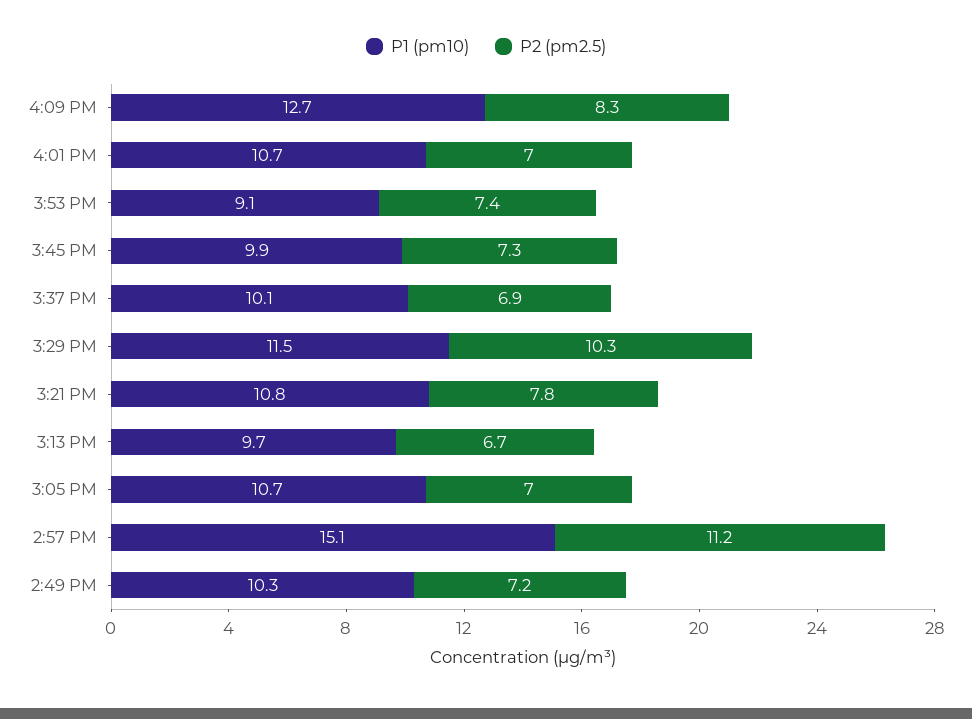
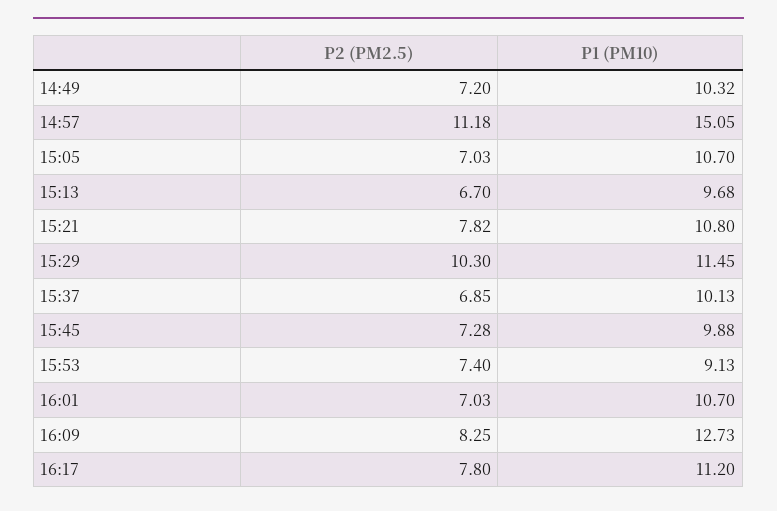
P2 (pm2.5), 16:17: none -> 7.8
P1 (pm10), 16:17: none -> 11.2

